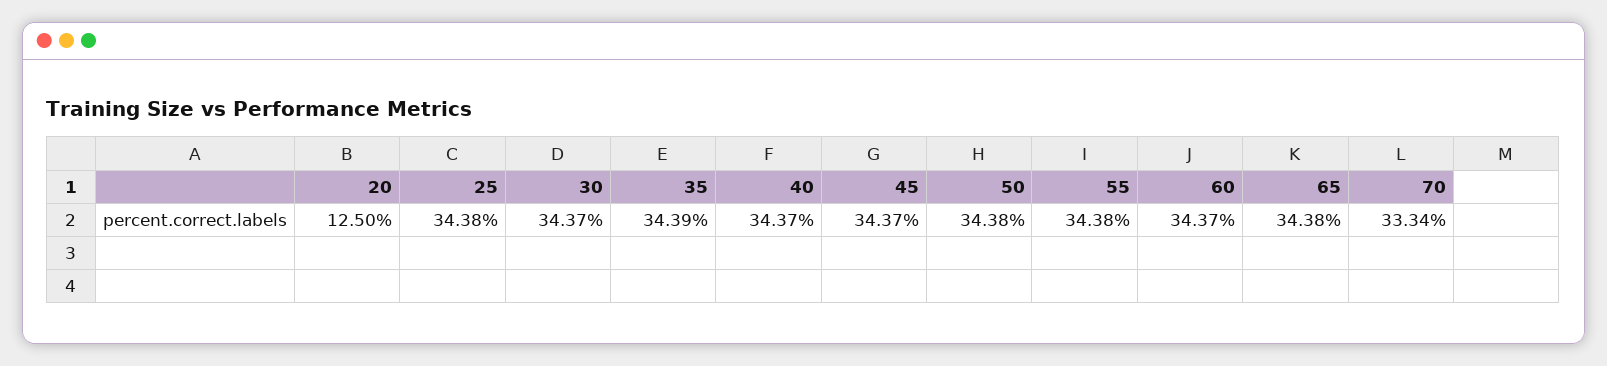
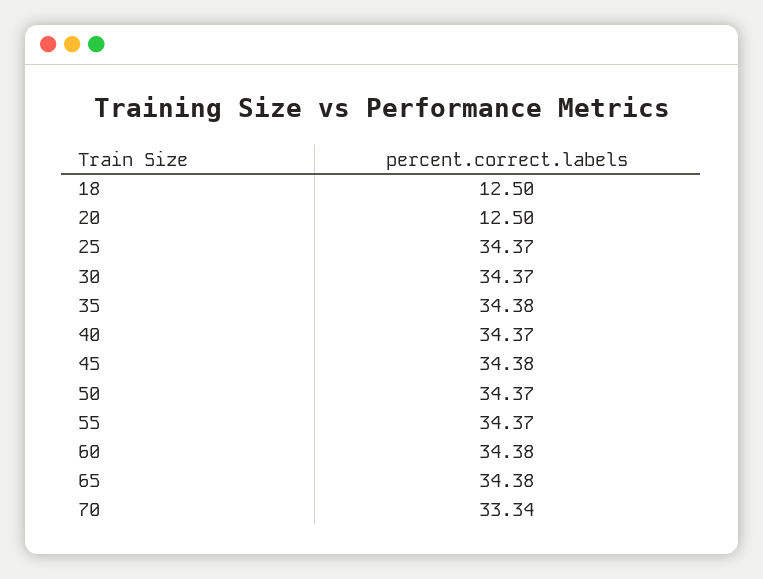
25: 34.38 -> 34.37
35: 34.39 -> 34.38
45: 34.37 -> 34.38
50: 34.38 -> 34.37
55: 34.38 -> 34.37
60: 34.37 -> 34.38
18: none -> 12.5

